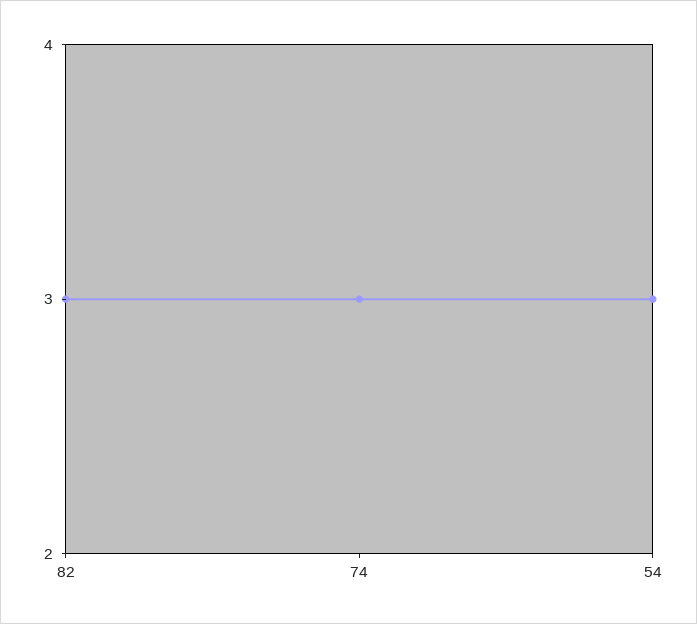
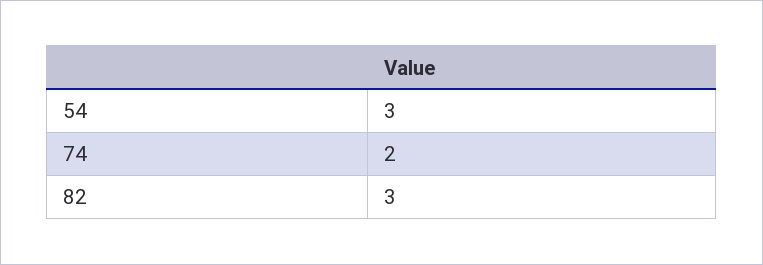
74: 3 -> 2

